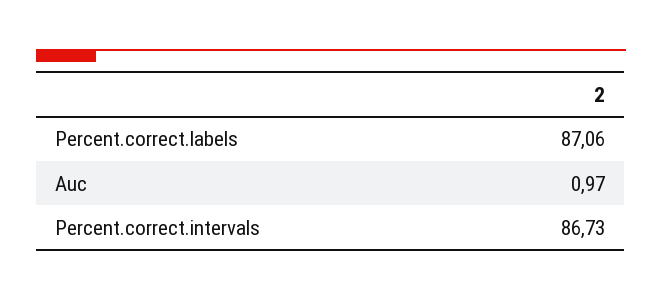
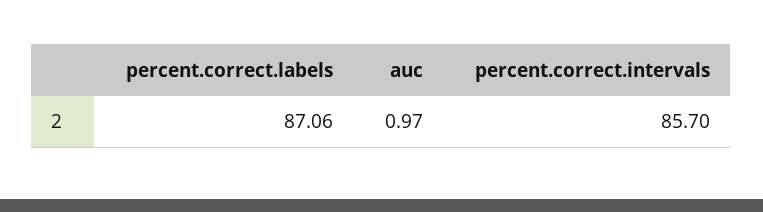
Percent.correct.intervals: 86.73 -> 85.7

